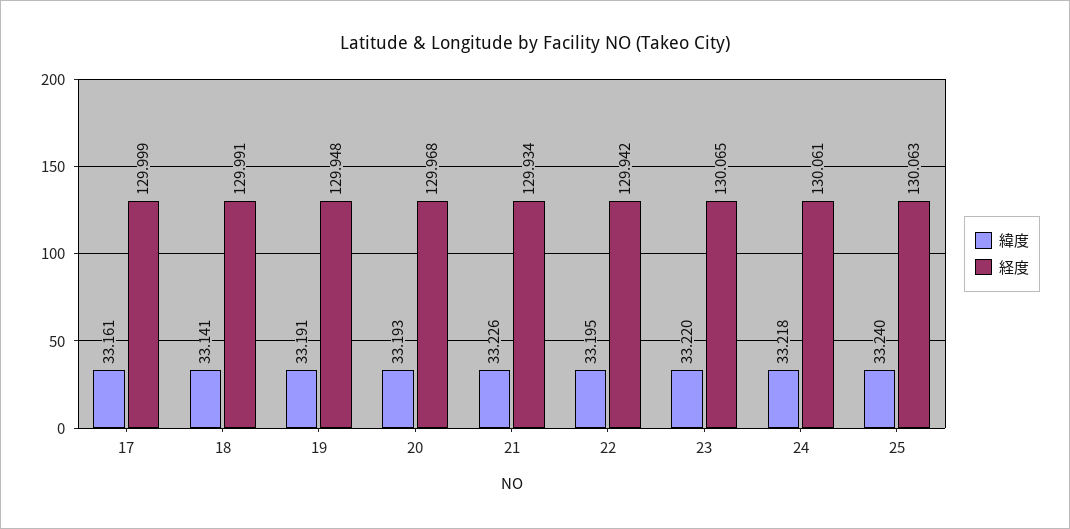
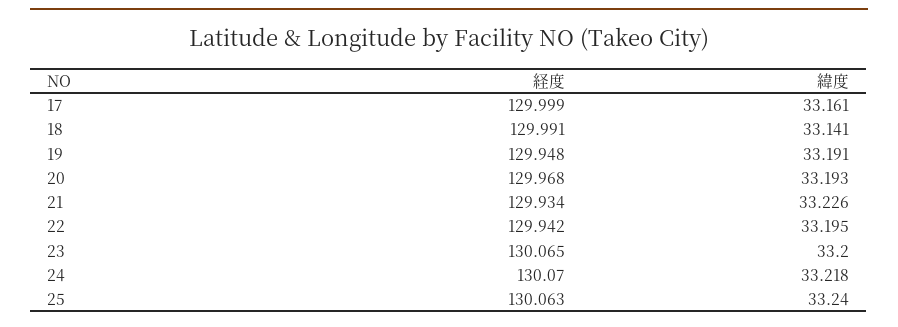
緯度, 23: 33.22 -> 33.2
経度, 24: 130.061 -> 130.07

